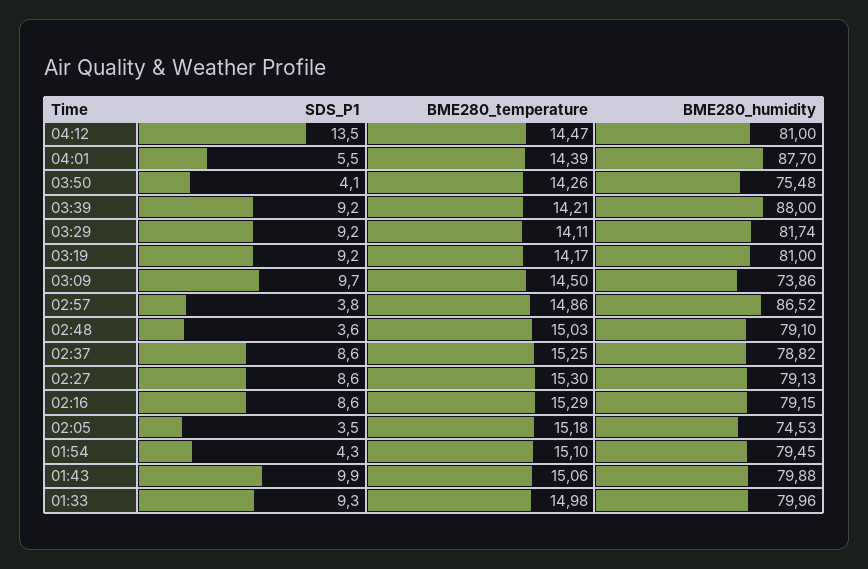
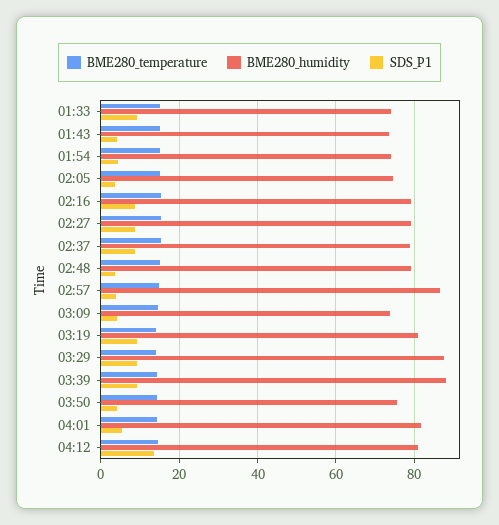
BME280_humidity, 04:01: 87.7 -> 82
BME280_humidity, 03:29: 81.74 -> 88
SDS_P1, 03:09: 9.7 -> 4
BME280_humidity, 01:54: 79.45 -> 74
SDS_P1, 01:43: 9.9 -> 4
BME280_humidity, 01:43: 79.88 -> 74
BME280_humidity, 01:33: 79.96 -> 74

